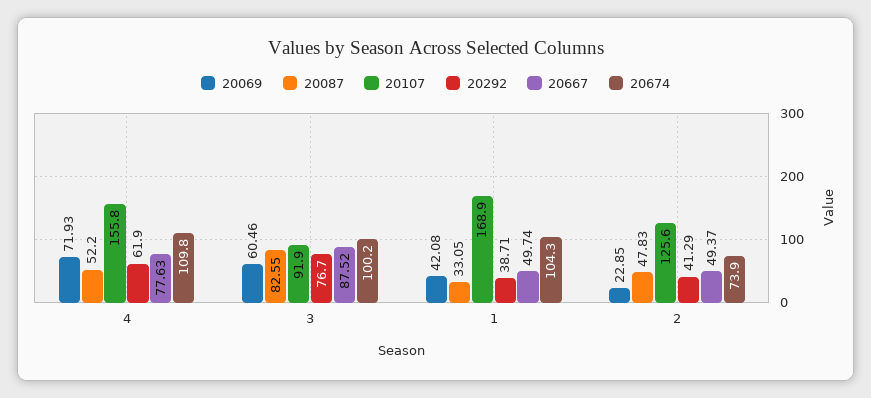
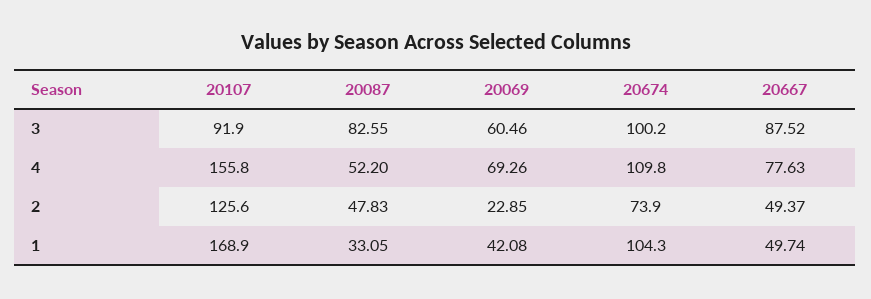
20069, 4: 71.93 -> 69.26
20292, 4: 61.9 -> none
20292, 3: 76.7 -> none
20292, 1: 38.71 -> none
20292, 2: 41.29 -> none

